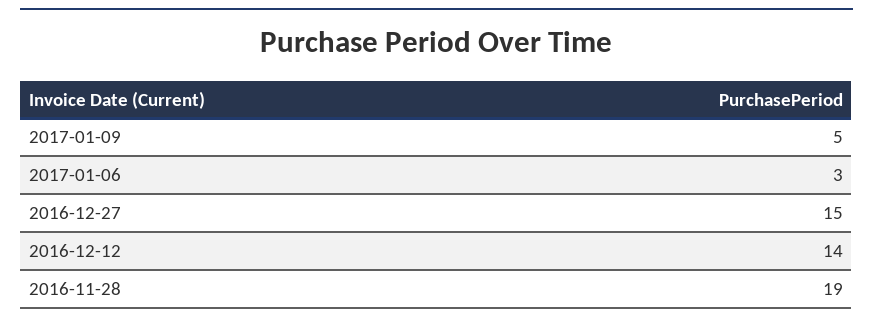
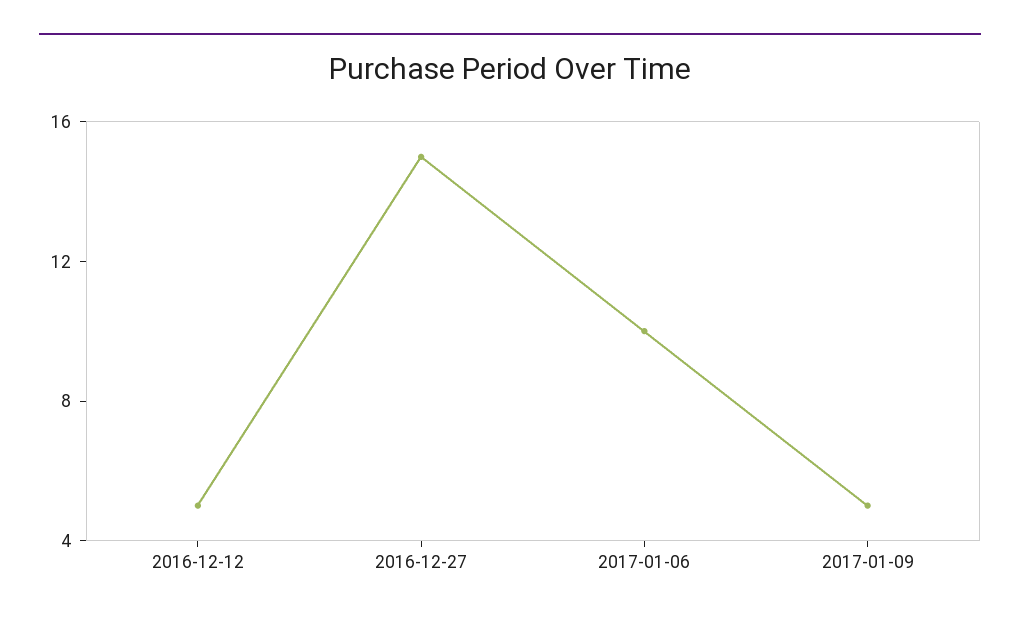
2017-01-06: 3 -> 10
2016-12-12: 14 -> 5
2016-11-28: 19 -> none

